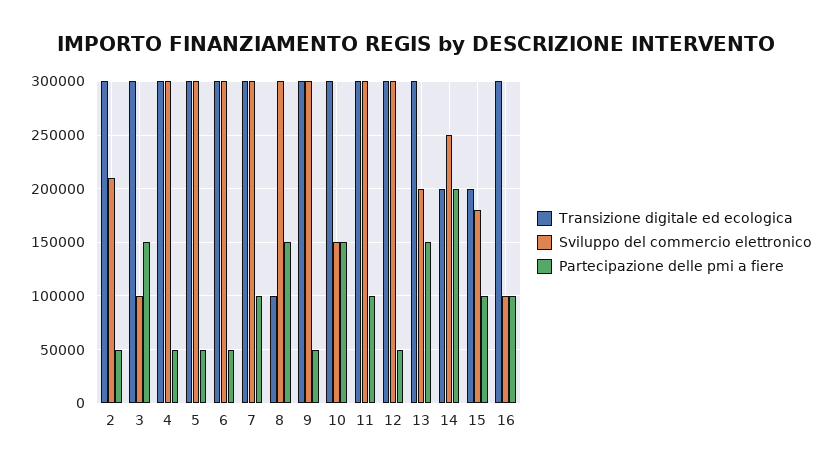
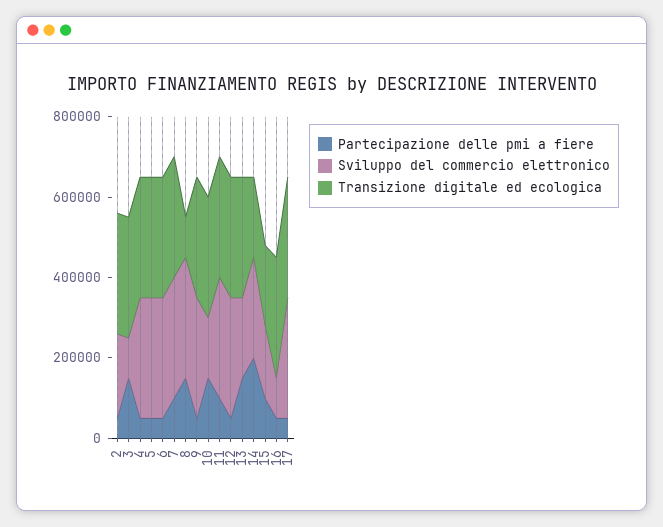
Partecipazione delle pmi a fiere, 16: 100000 -> 50000
Partecipazione delle pmi a fiere, 17: none -> 50000
Sviluppo del commercio elettronico, 17: none -> 300000
Transizione digitale ed ecologica, 17: none -> 300000

